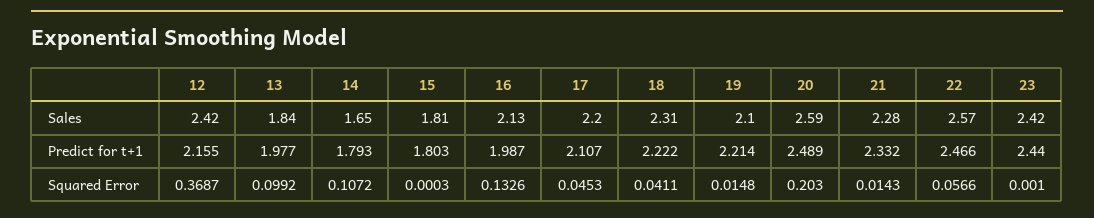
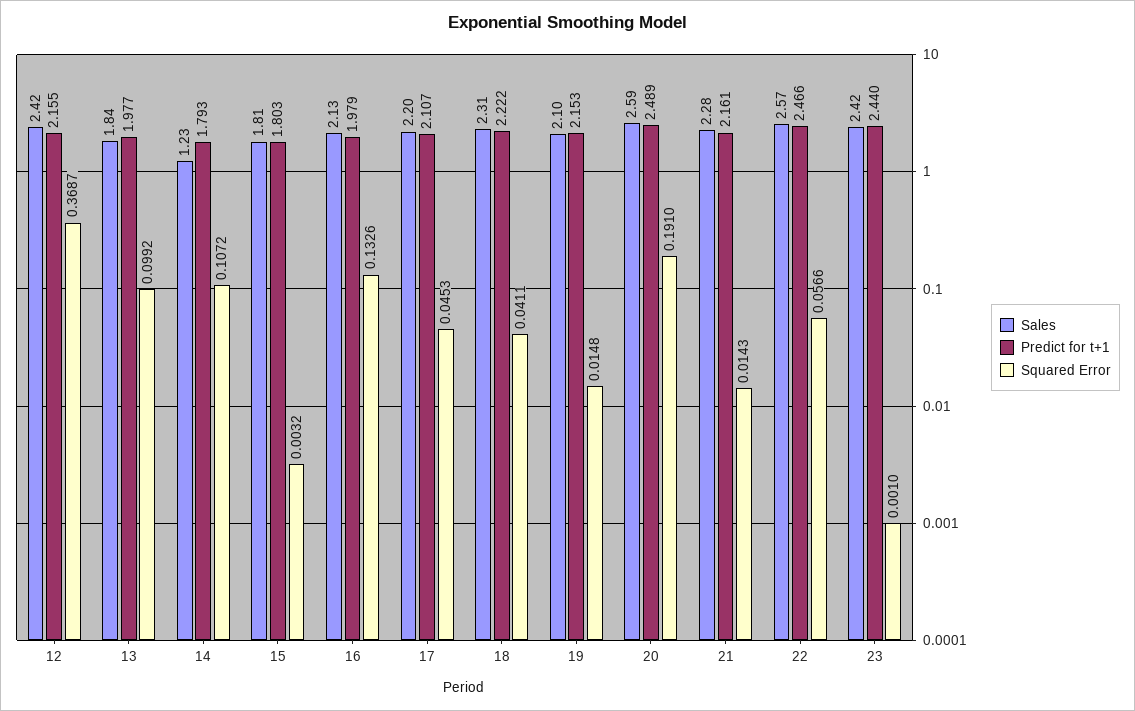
Sales, 14: 1.65 -> 1.23
Predict for t+1, 16: 1.987 -> 1.979
Predict for t+1, 19: 2.214 -> 2.153
Predict for t+1, 21: 2.332 -> 2.161
Squared Error, 15: 0.0003 -> 0.0032
Squared Error, 20: 0.203 -> 0.191

